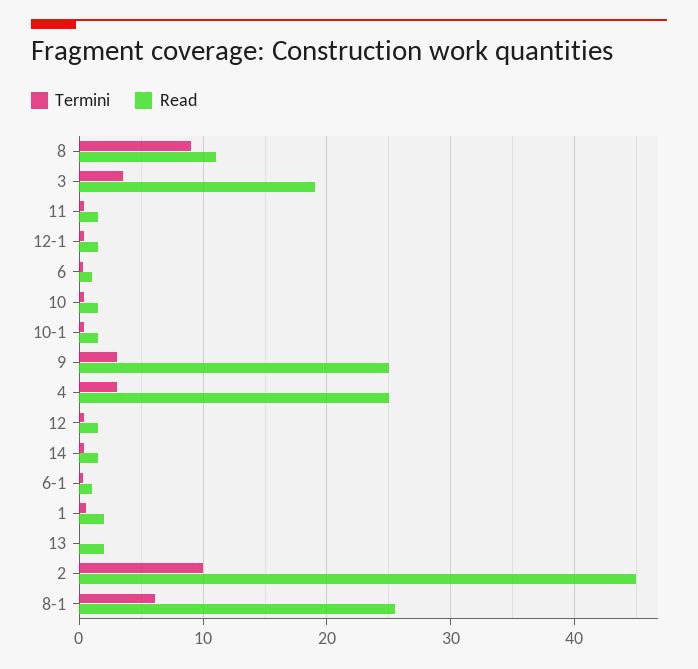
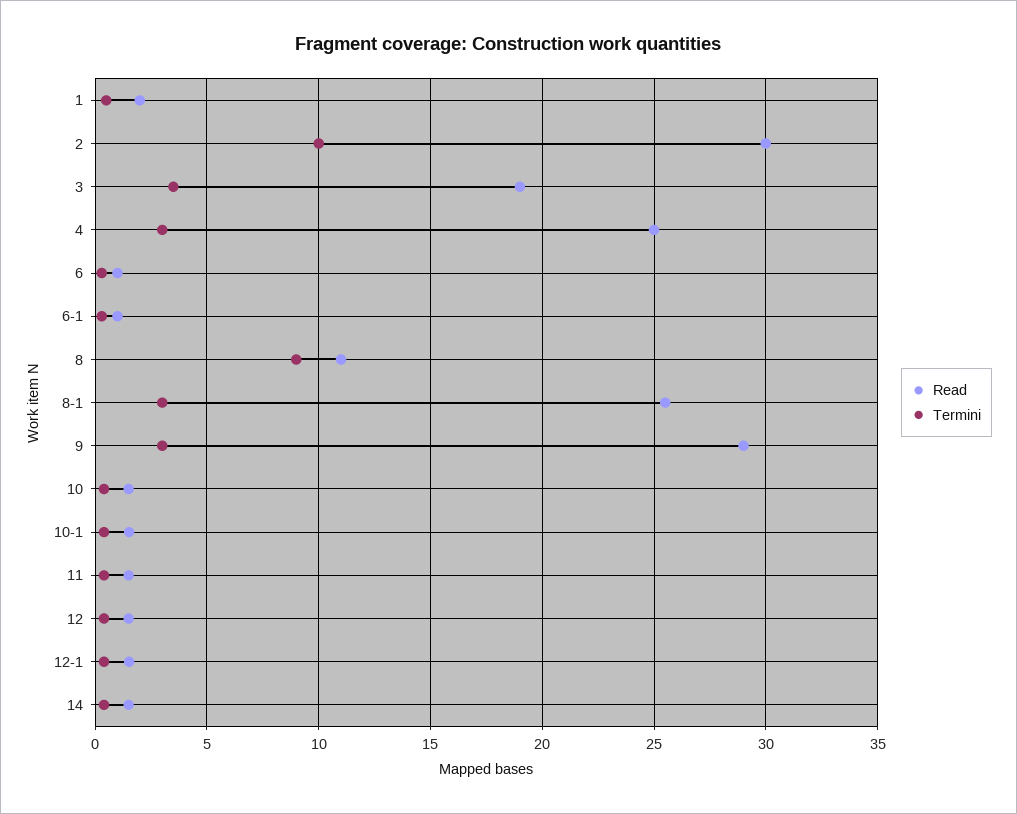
Read, 9: 25 -> 29
Termini, 13: 0 -> none
Read, 13: 2 -> none
Read, 2: 45 -> 30
Termini, 8-1: 6 -> 3

